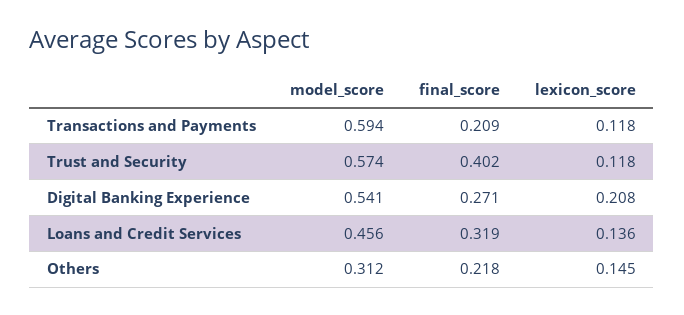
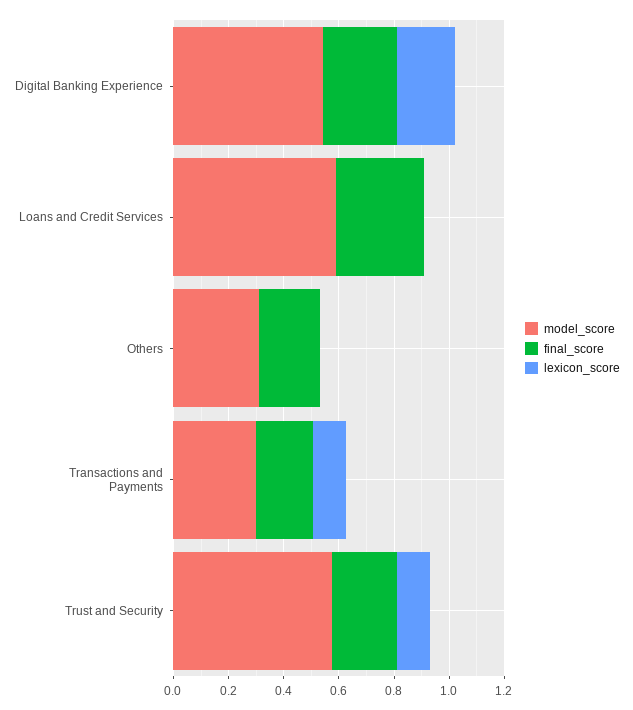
model_score, Transactions and Payments: 0.594 -> 0.3
final_score, Trust and Security: 0.402 -> 0.25
model_score, Loans and Credit Services: 0.456 -> 0.6
lexicon_score, Loans and Credit Services: 0.136 -> 0
lexicon_score, Others: 0.145 -> 0

